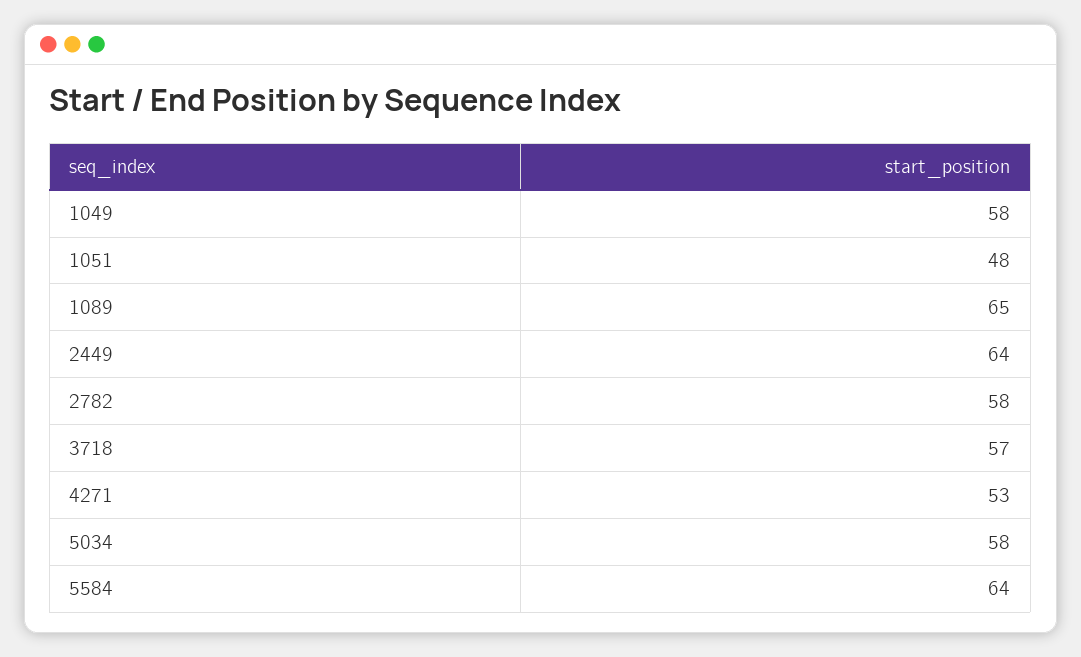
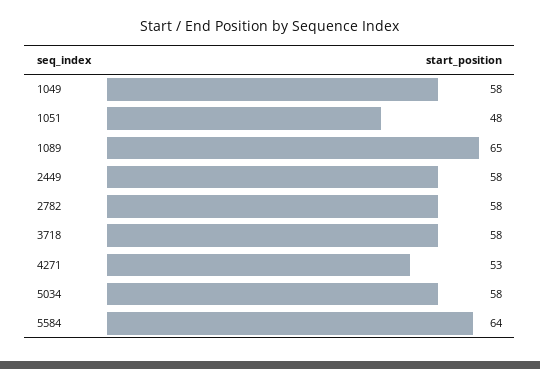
2449: 64 -> 58
3718: 57 -> 58

